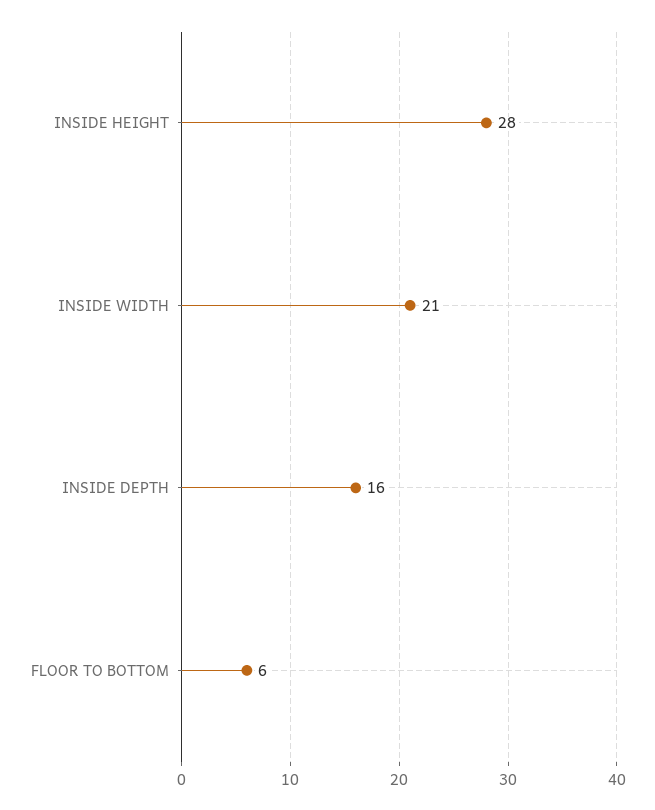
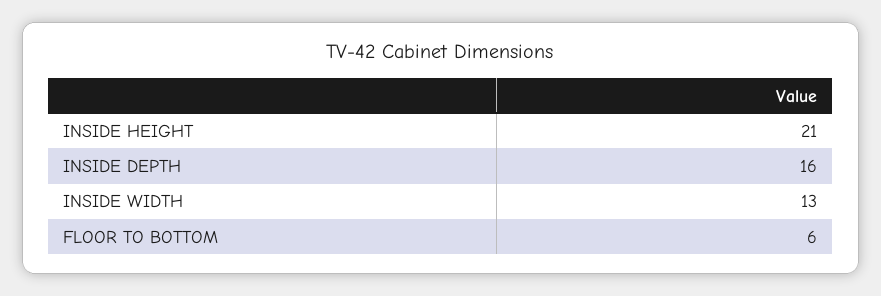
INSIDE HEIGHT: 28 -> 21
INSIDE WIDTH: 21 -> 13

